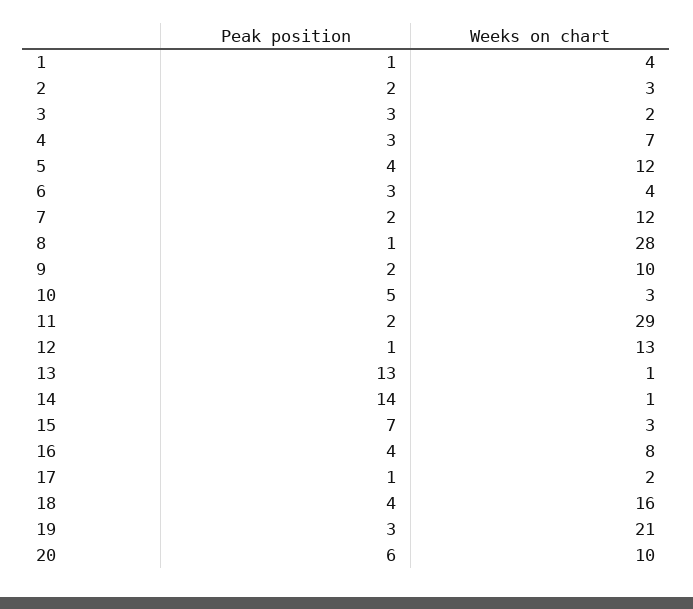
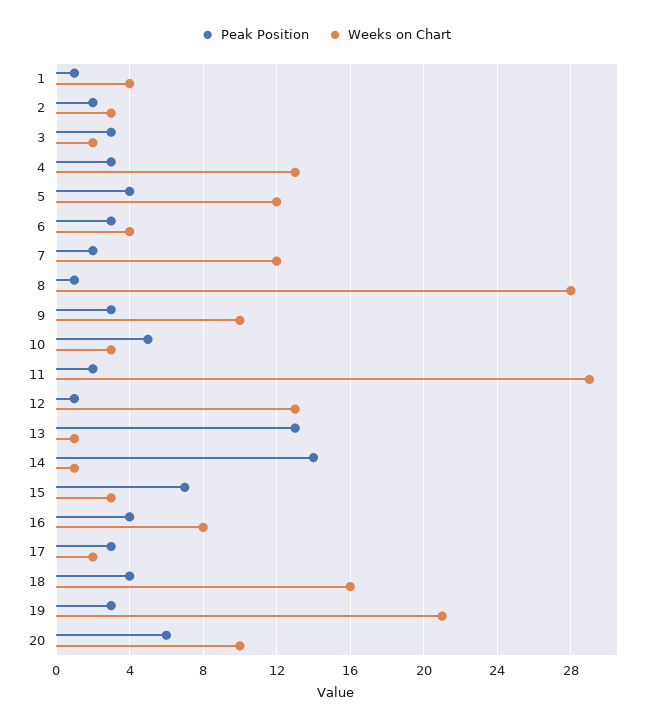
Weeks on chart, 4: 7 -> 13
Peak position, 9: 2 -> 3
Peak position, 17: 1 -> 3

